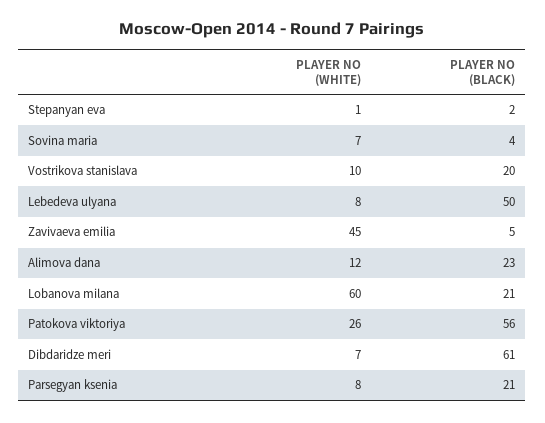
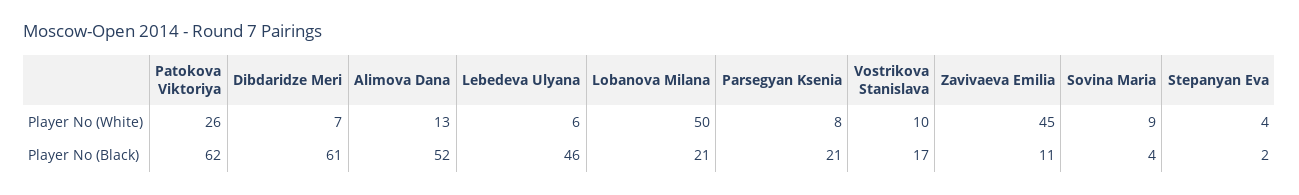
PLAYER NO (WHITE), Stepanyan eva: 1 -> 4
PLAYER NO (WHITE), Sovina maria: 7 -> 9
PLAYER NO (BLACK), Vostrikova stanislava: 20 -> 17
PLAYER NO (WHITE), Lebedeva ulyana: 8 -> 6
PLAYER NO (BLACK), Lebedeva ulyana: 50 -> 46
PLAYER NO (BLACK), Zavivaeva emilia: 5 -> 11
PLAYER NO (WHITE), Alimova dana: 12 -> 13
PLAYER NO (BLACK), Alimova dana: 23 -> 52
PLAYER NO (WHITE), Lobanova milana: 60 -> 50
PLAYER NO (BLACK), Patokova viktoriya: 56 -> 62

